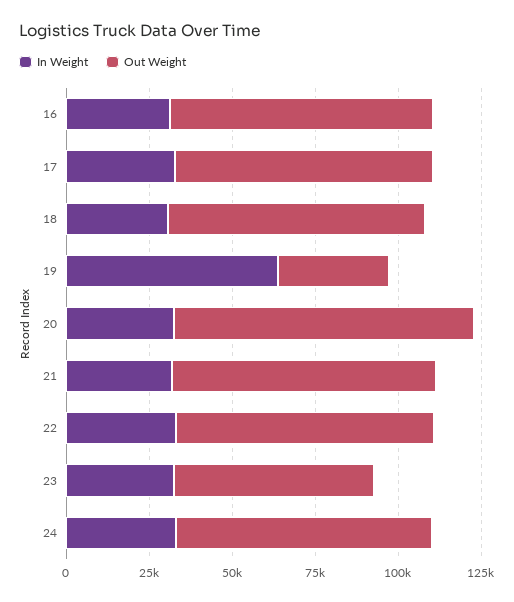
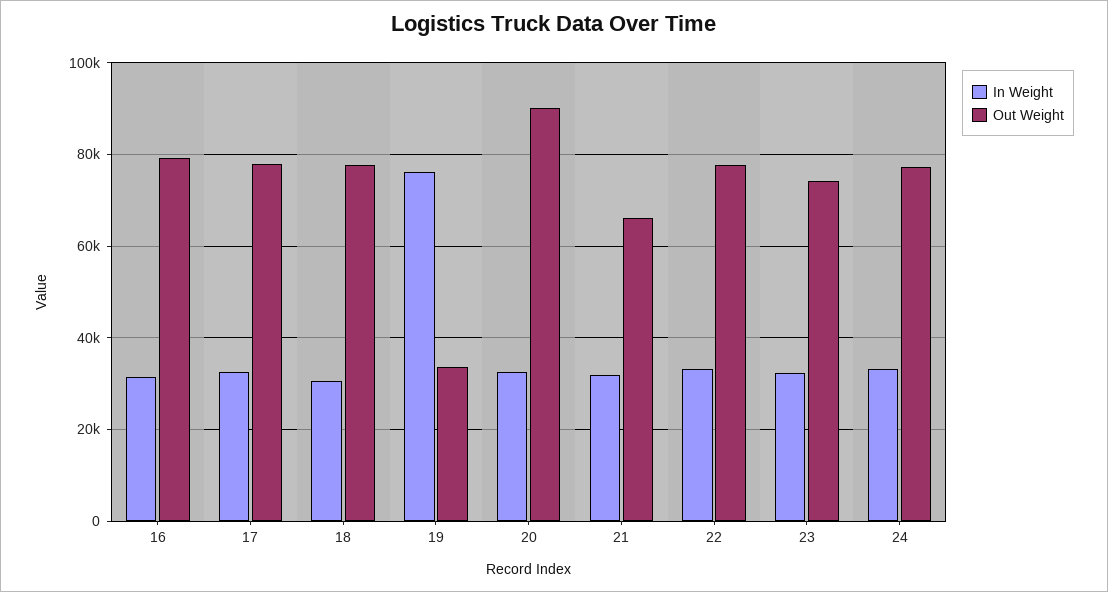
In Weight, 19: 65000 -> 76000
Out Weight, 21: 80000 -> 66000
Out Weight, 23: 60000 -> 74000

